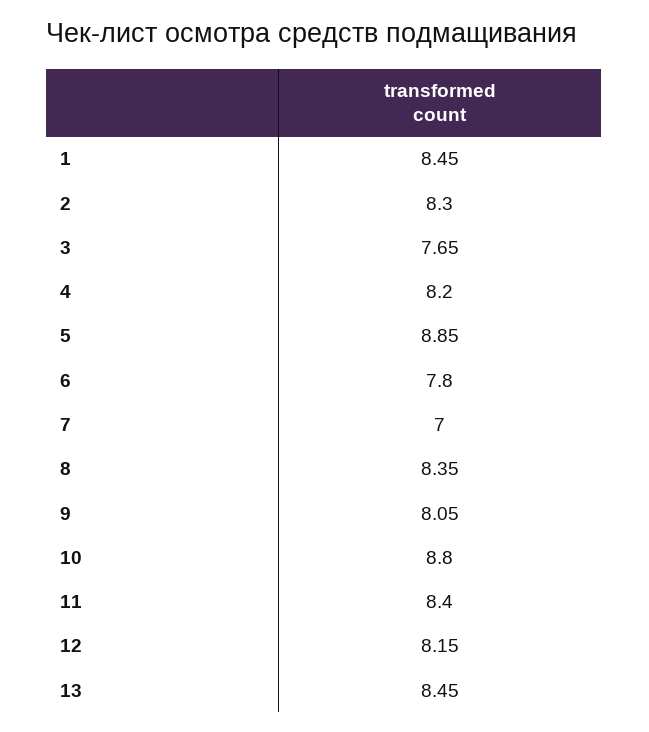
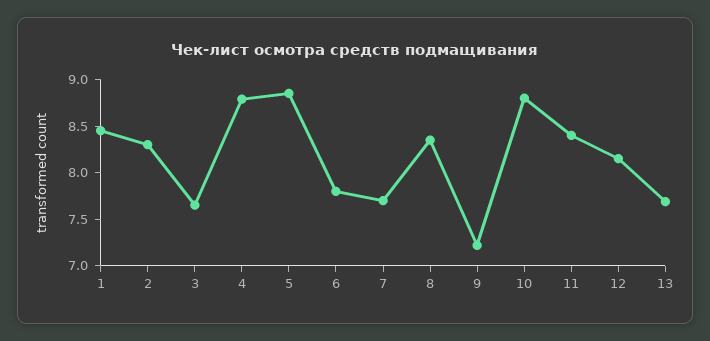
4: 8.2 -> 8.8
7: 7 -> 7.7
9: 8.05 -> 7.2
13: 8.45 -> 7.7

